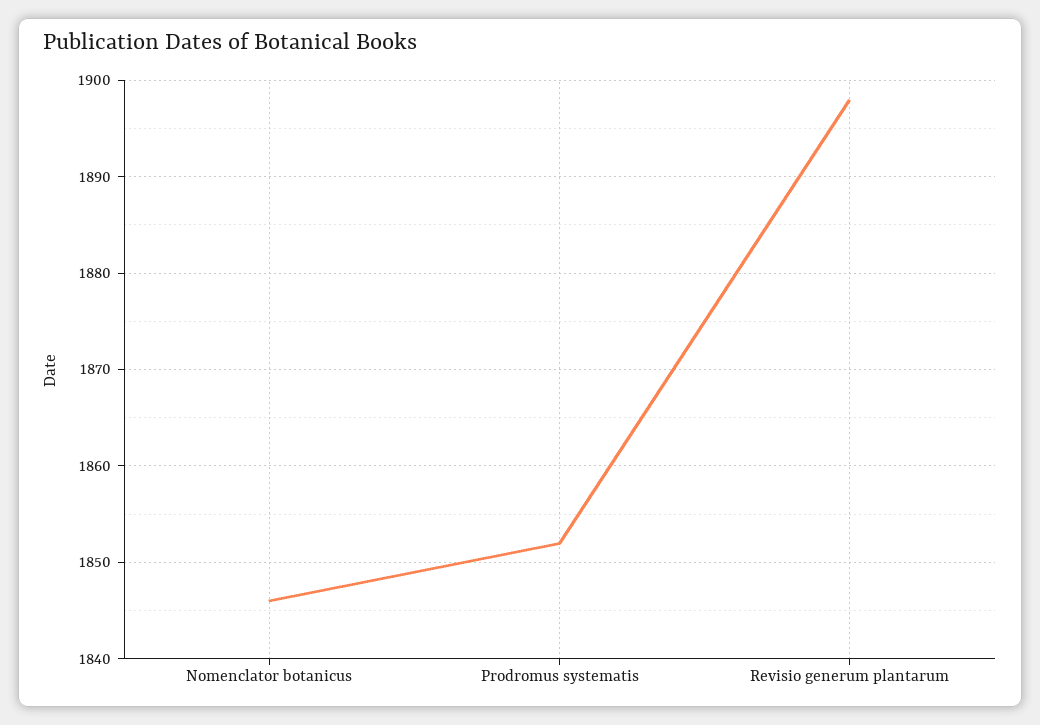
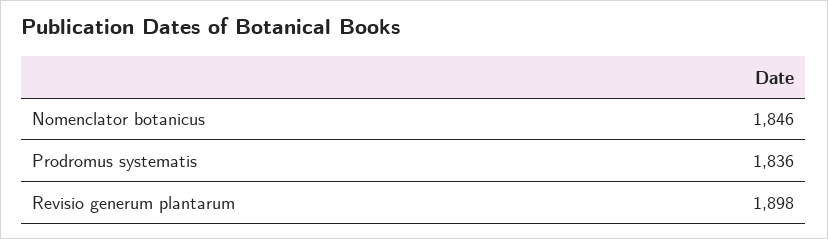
Prodromus systematis: 1852 -> 1836

